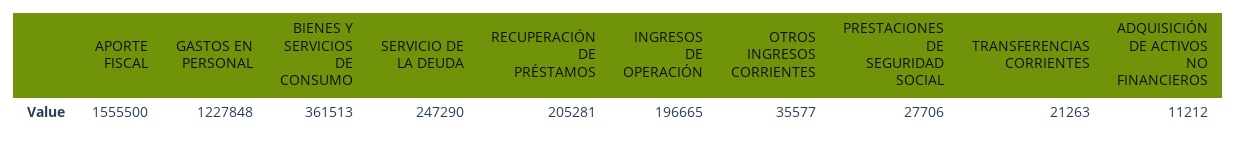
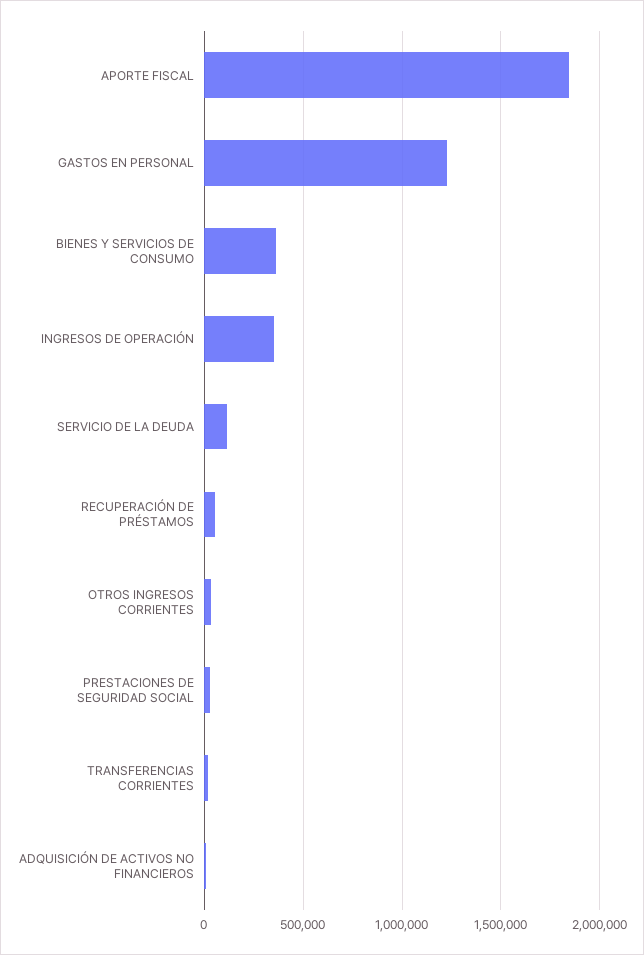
APORTE FISCAL: 1555500 -> 1850000
SERVICIO DE LA DEUDA: 247290 -> 100000
RECUPERACIÓN DE PRÉSTAMOS: 205281 -> 50000
INGRESOS DE OPERACIÓN: 196665 -> 350000

